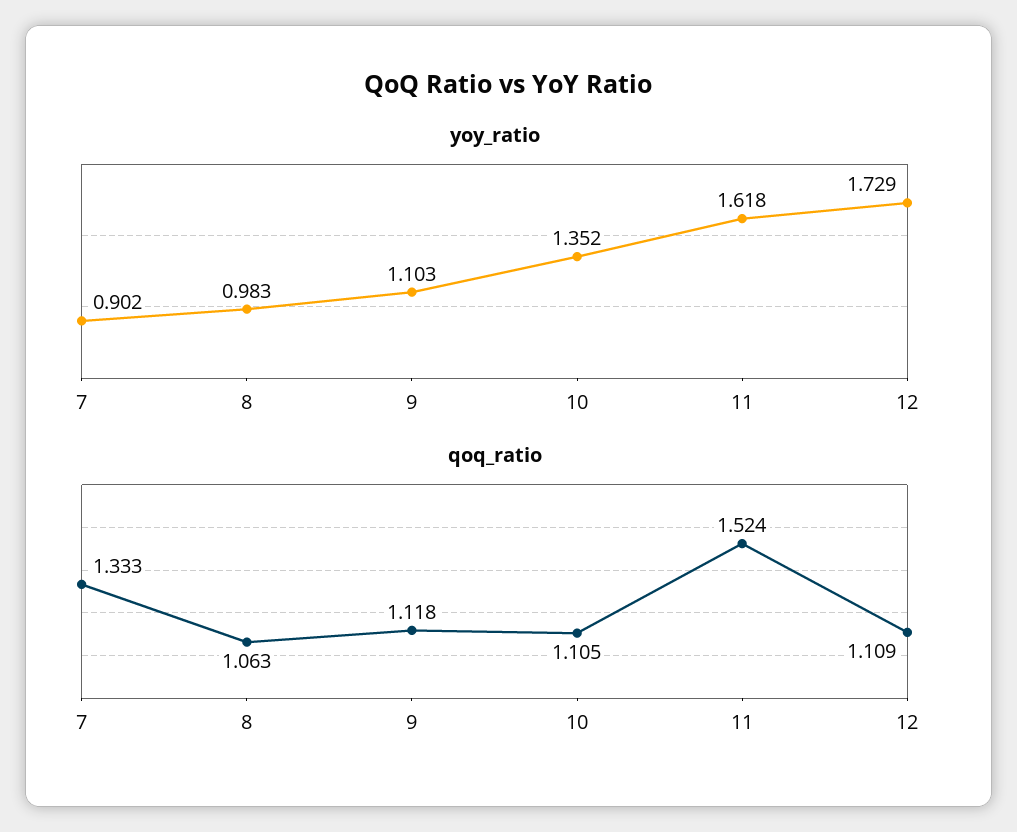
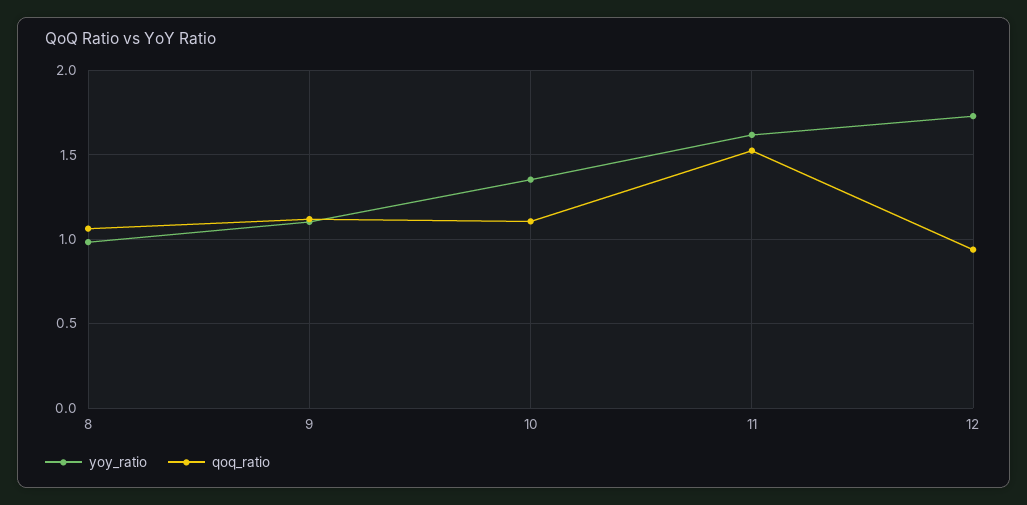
yoy_ratio, 7: 0.902 -> none
qoq_ratio, 7: 1.333 -> none
qoq_ratio, 12: 1.109 -> 0.95

